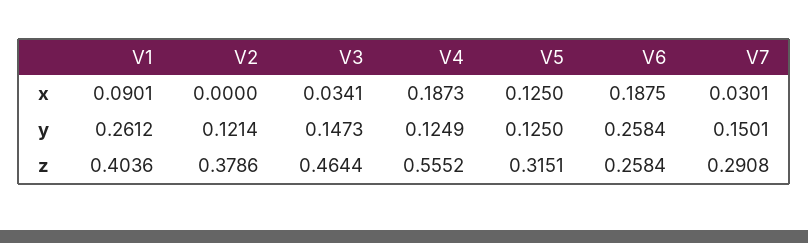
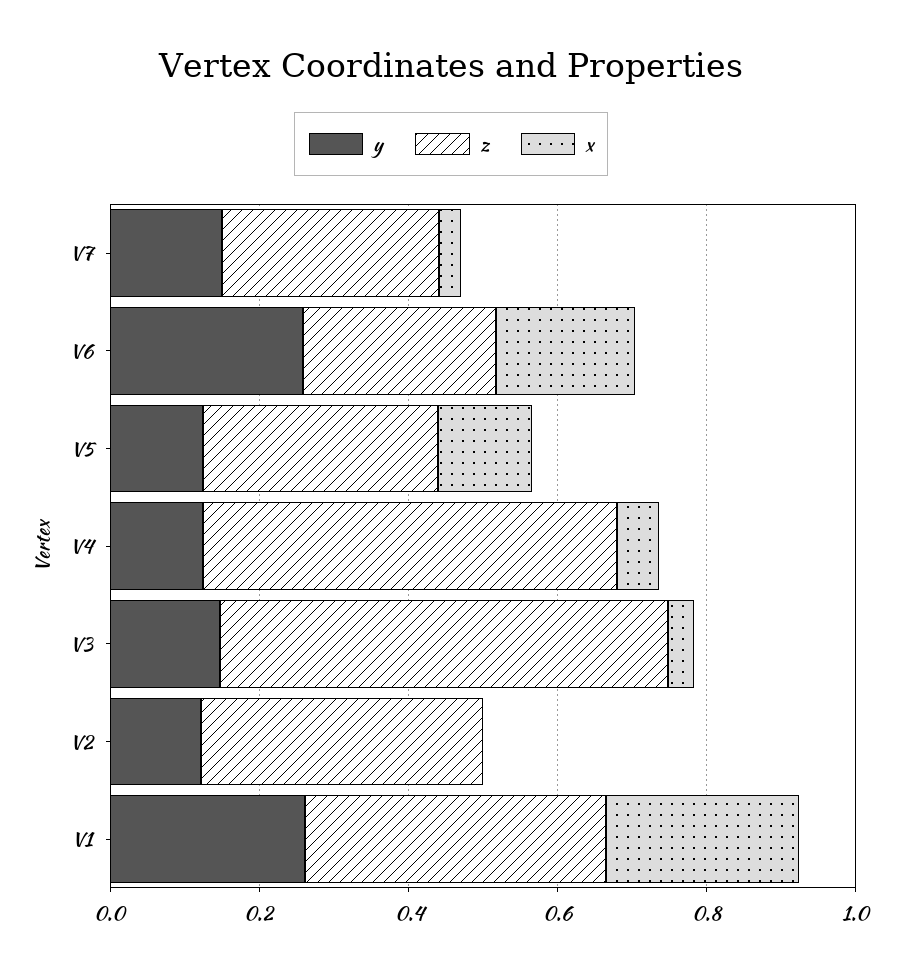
x, V1: 0.0901 -> 0.25
x, V4: 0.1873 -> 0.05
z, V3: 0.4644 -> 0.6

